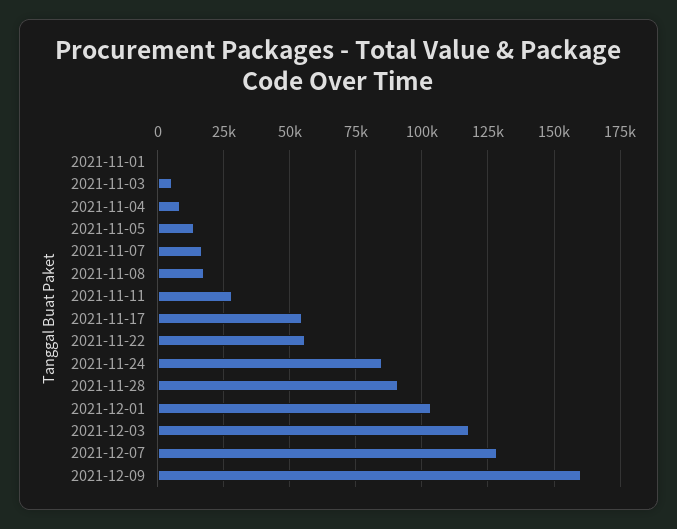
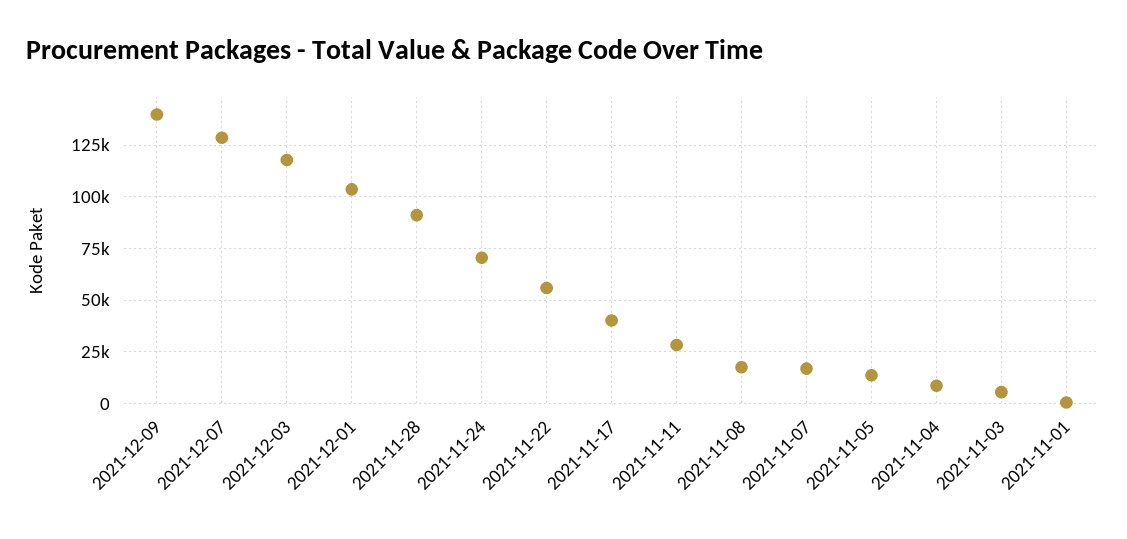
2021-11-17: 55000 -> 40000
2021-11-24: 85000 -> 70000
2021-12-09: 160000 -> 140000

